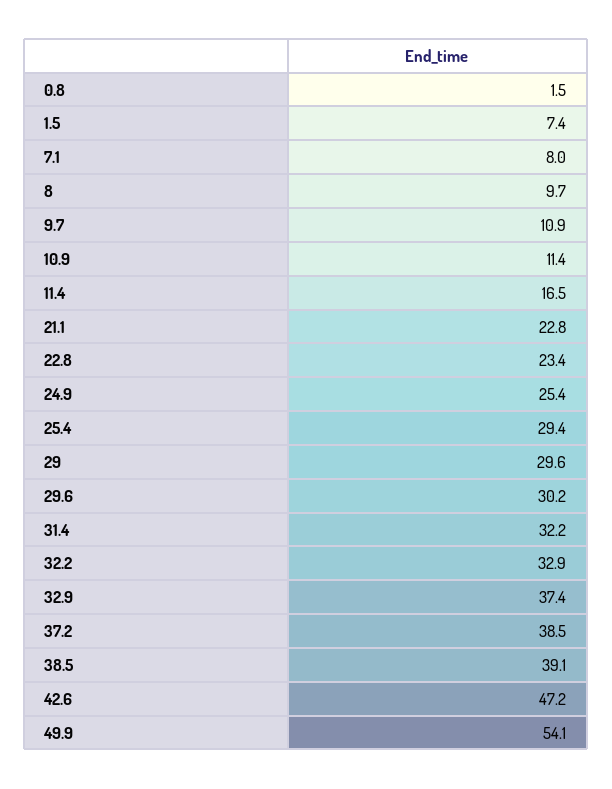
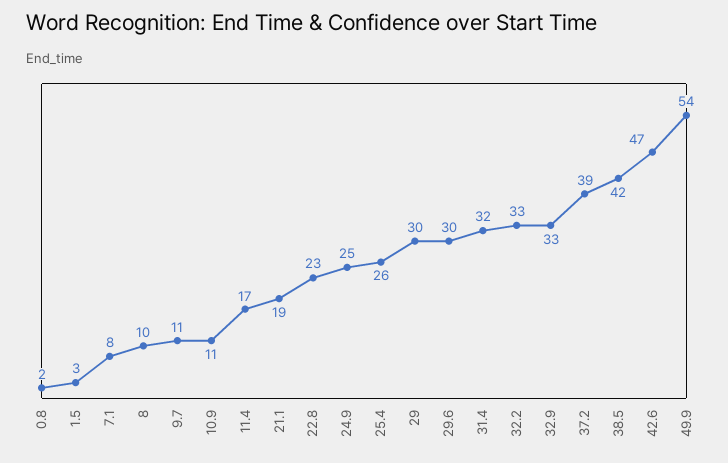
1.5: 7.4 -> 3
21.1: 22.8 -> 19
25.4: 29.4 -> 26
32.9: 37.4 -> 33
38.5: 39.1 -> 42

